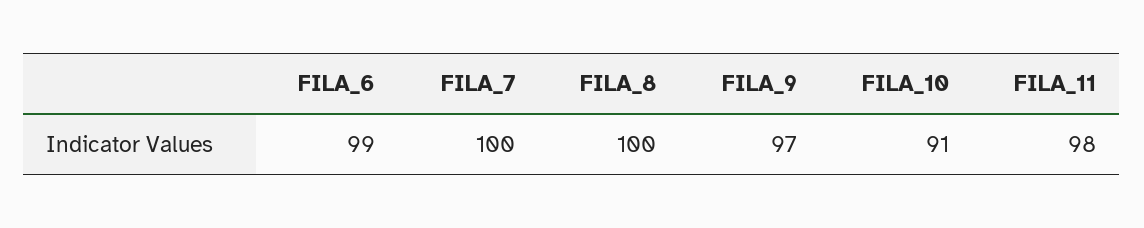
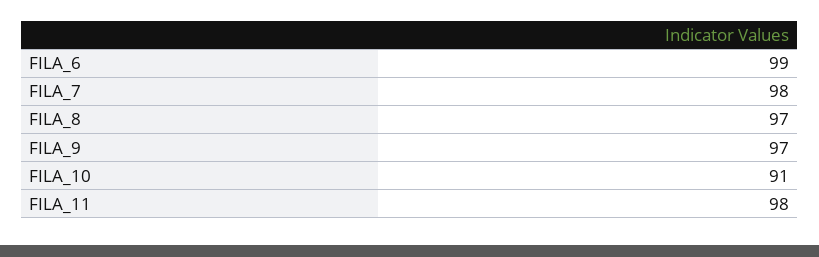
FILA_7: 100 -> 98
FILA_8: 100 -> 97

